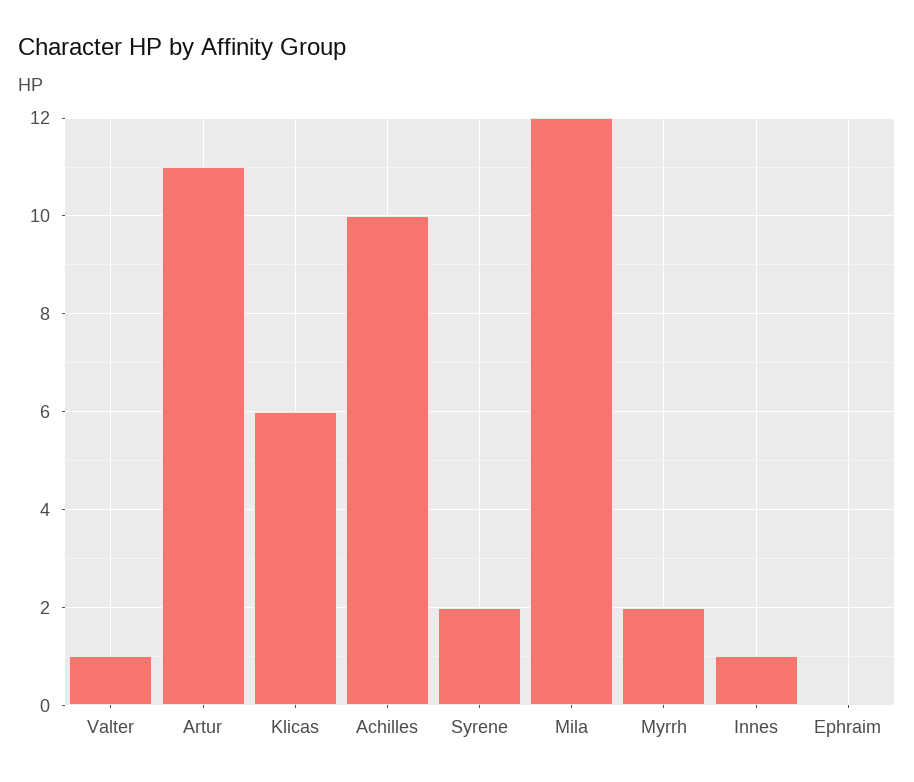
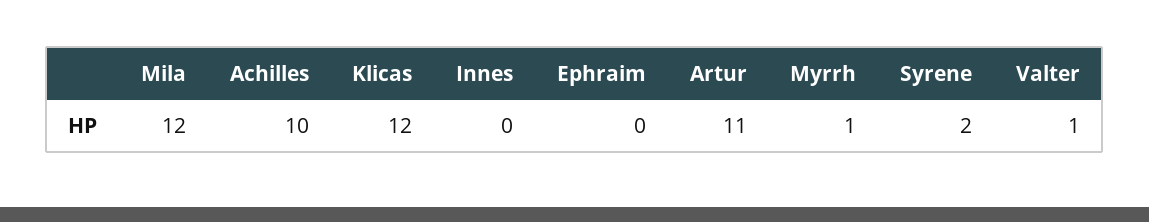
Klicas: 6 -> 12
Myrrh: 2 -> 1
Innes: 1 -> 0

